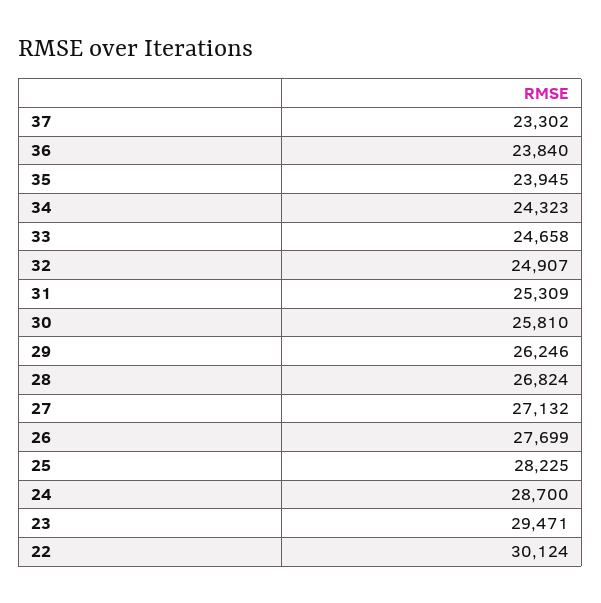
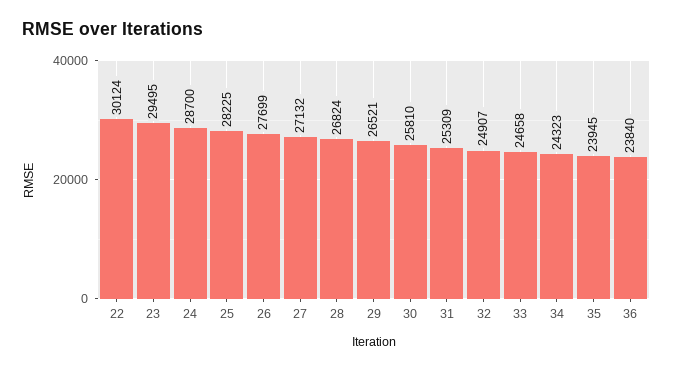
37: 23302 -> none
29: 26246 -> 26521
23: 29471 -> 29495

